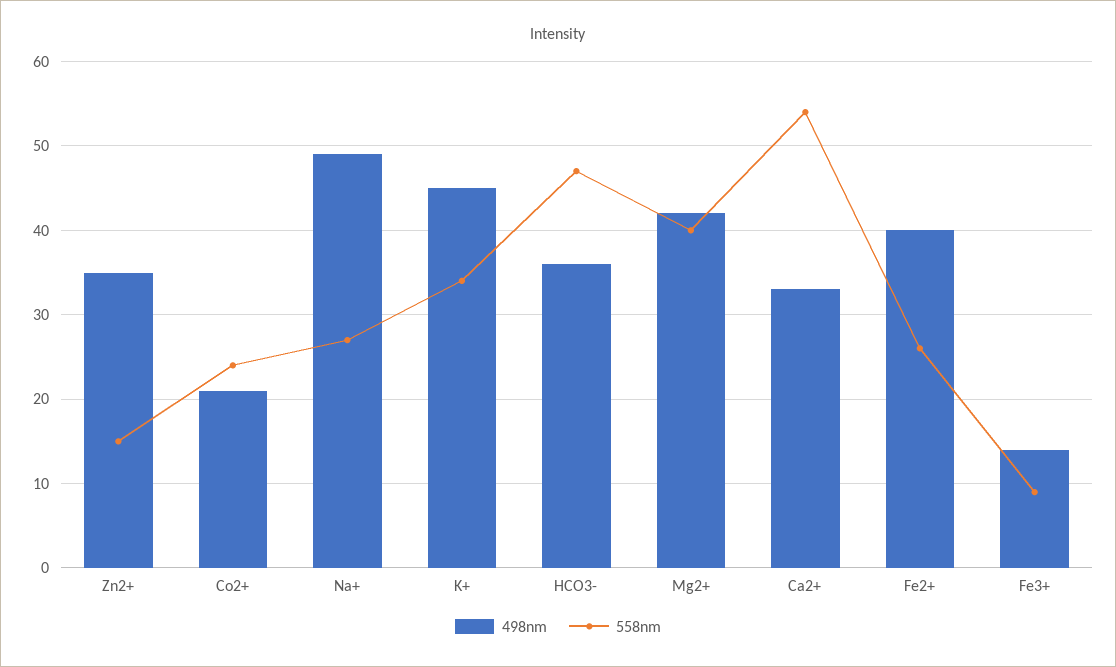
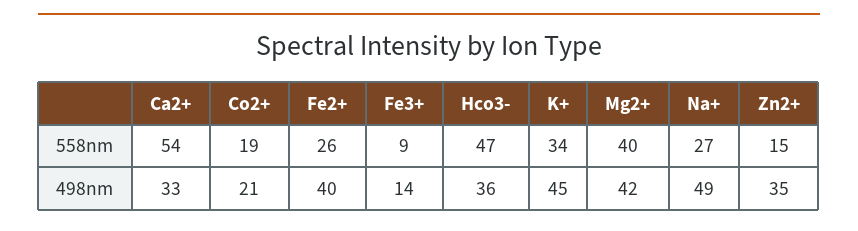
558nm, Co2+: 24 -> 19

